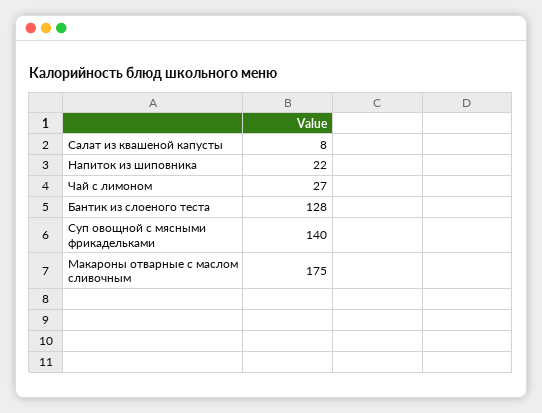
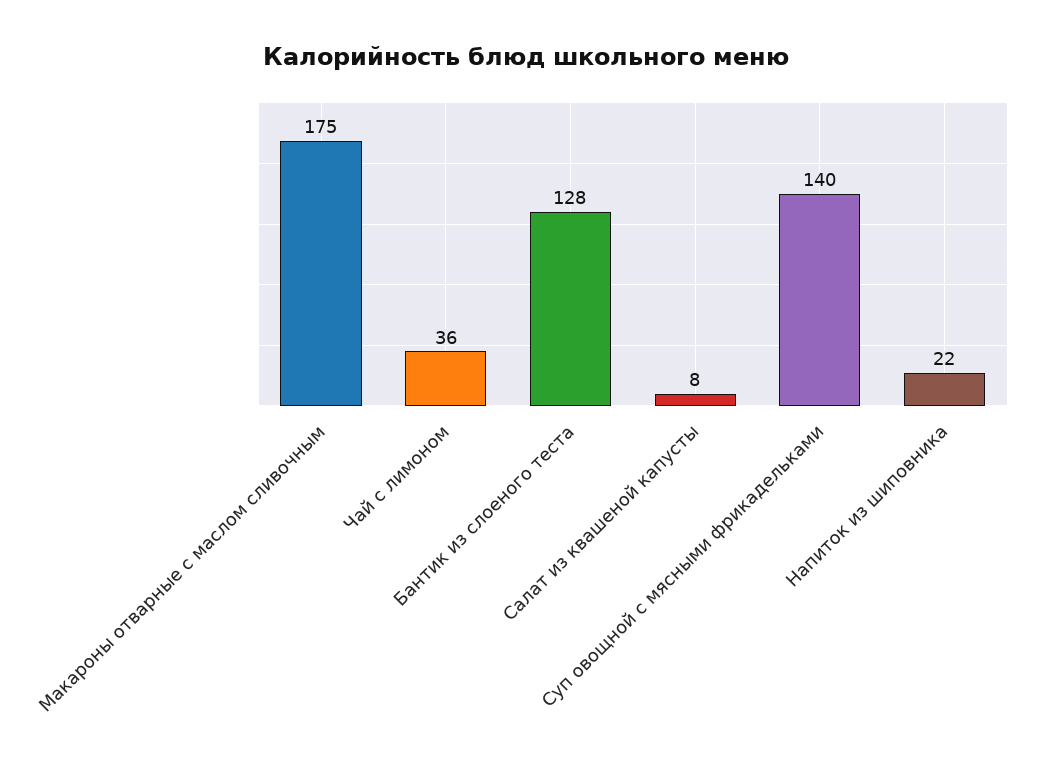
Чай с лимоном: 27 -> 36

